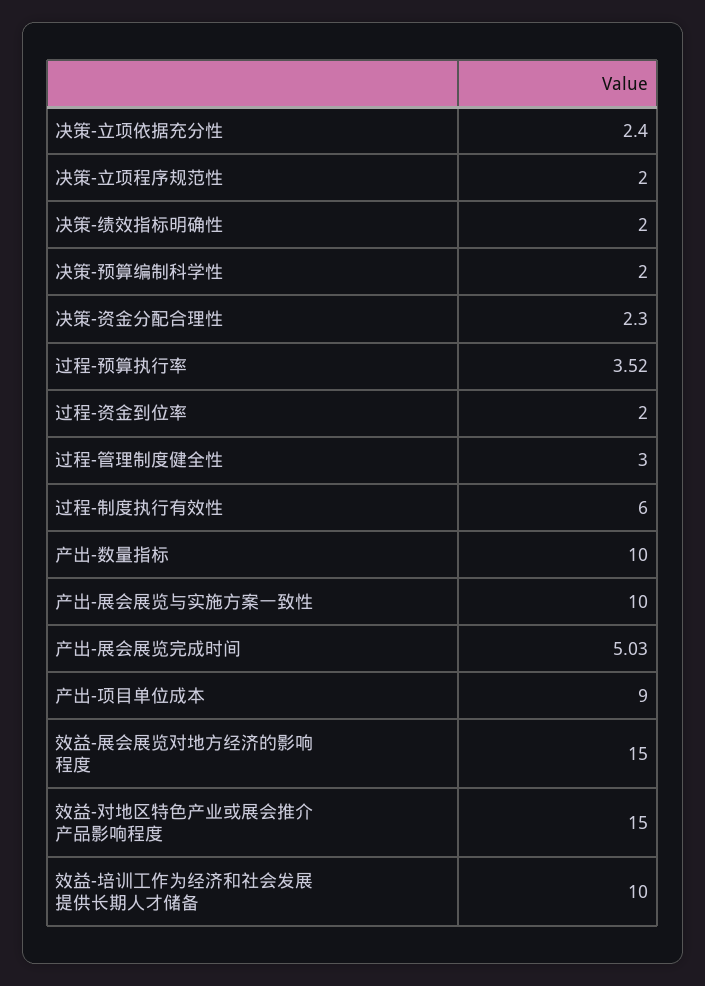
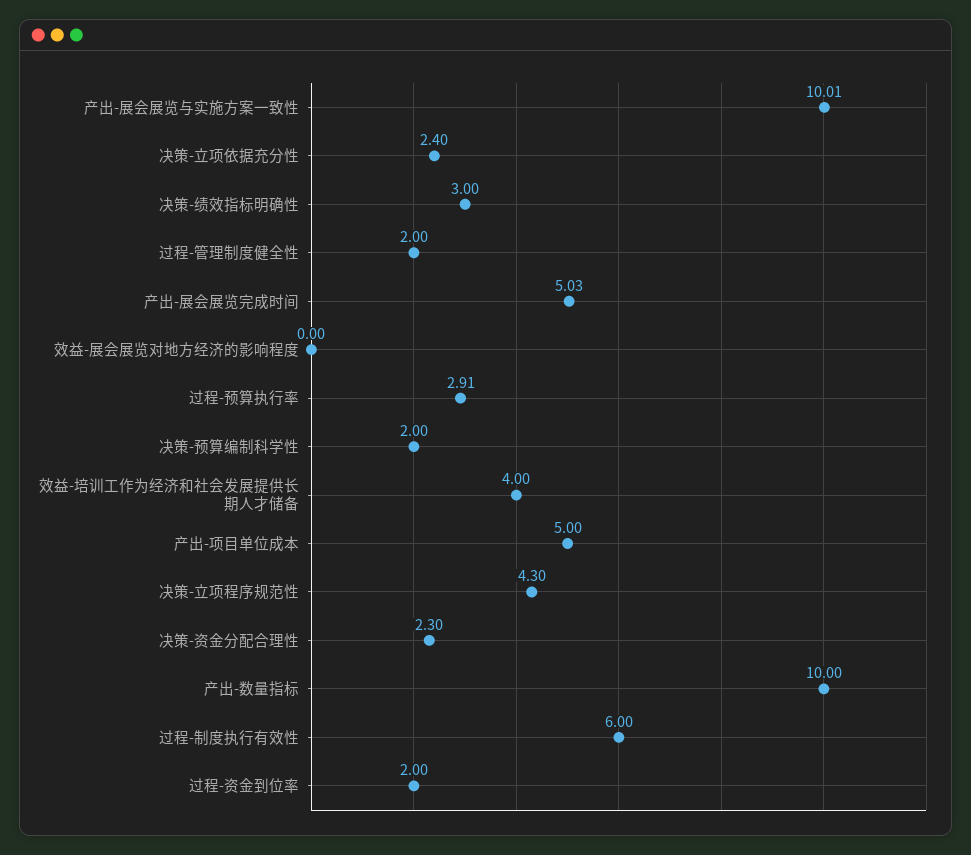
决策-立项程序规范性: 2 -> 4.3
决策-绩效指标明确性: 2 -> 3
过程-预算执行率: 3.52 -> 2.91
过程-管理制度健全性: 3 -> 2
产出-展会展览与实施方案一致性: 10 -> 10.01
产出-项目单位成本: 9 -> 5
效益-展会展览对地方经济的影响程度: 15 -> 0
效益-对地区特色产业或展会推介产品影响程度: 15 -> none
效益-培训工作为经济和社会发展提供长期人才储备: 10 -> 4

